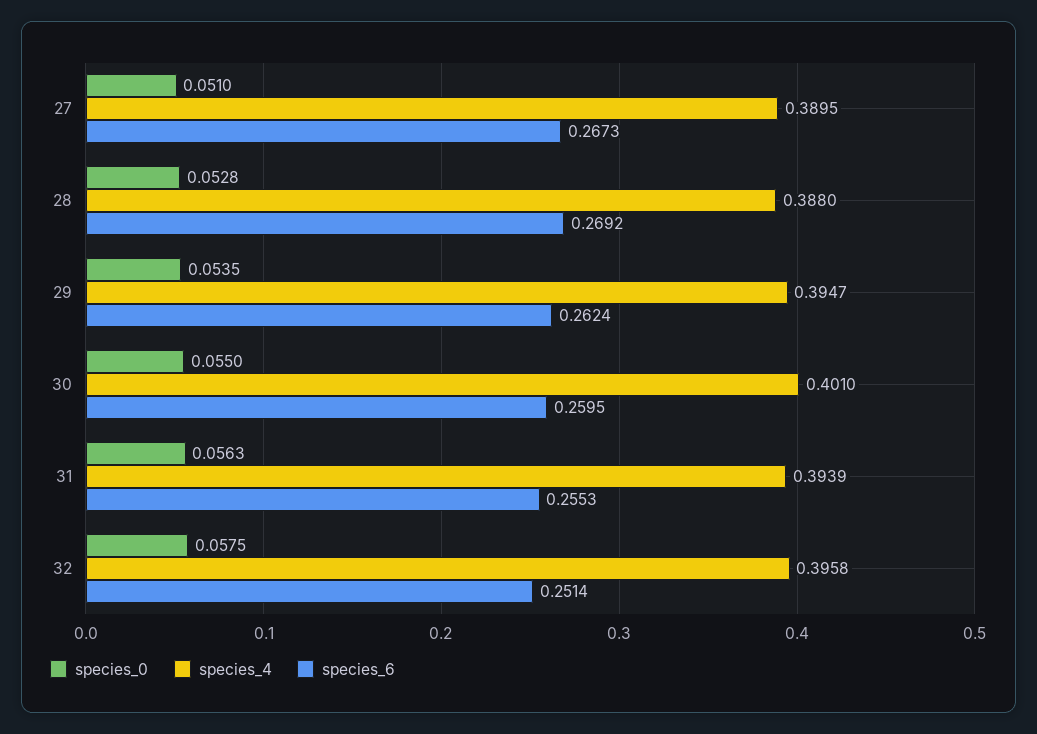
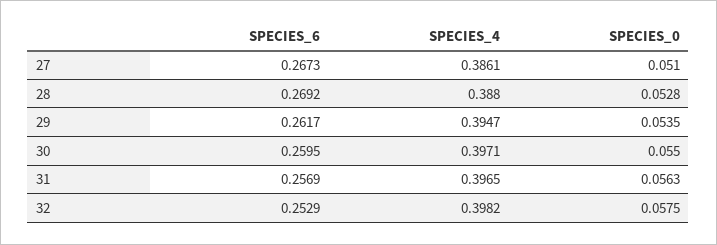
species_4, 27: 0.3895 -> 0.3861
species_6, 29: 0.2624 -> 0.2617
species_4, 30: 0.401 -> 0.3971
species_4, 31: 0.3939 -> 0.3965
species_6, 31: 0.2553 -> 0.2569
species_4, 32: 0.3958 -> 0.3982
species_6, 32: 0.2514 -> 0.2529

